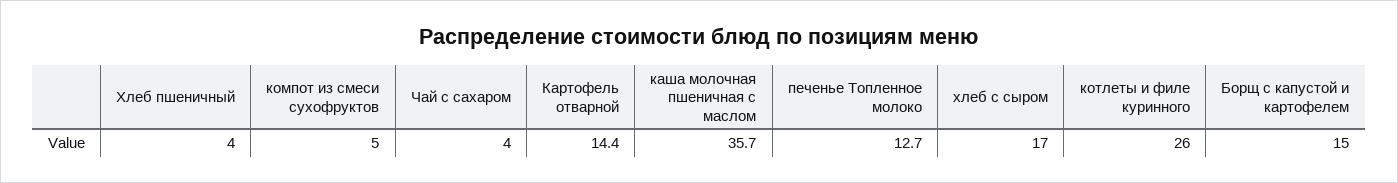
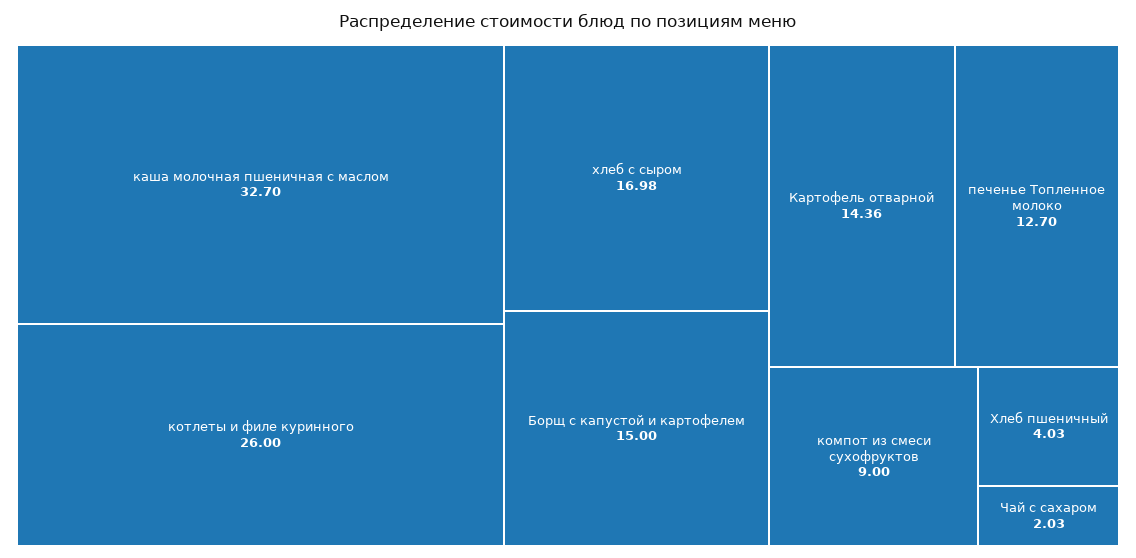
компот из смеси сухофруктов: 5 -> 9
Чай с сахаром: 4 -> 2.03
каша молочная пшеничная с маслом: 35.7 -> 32.7

